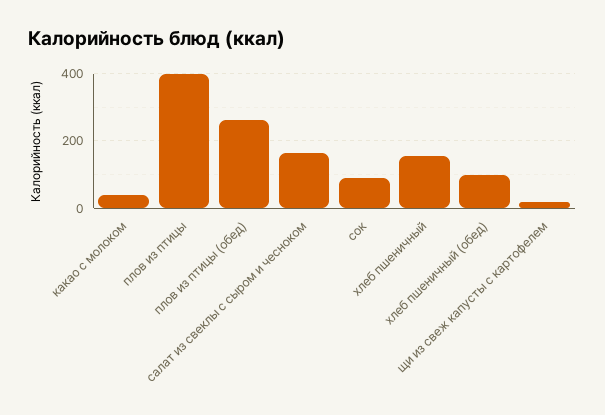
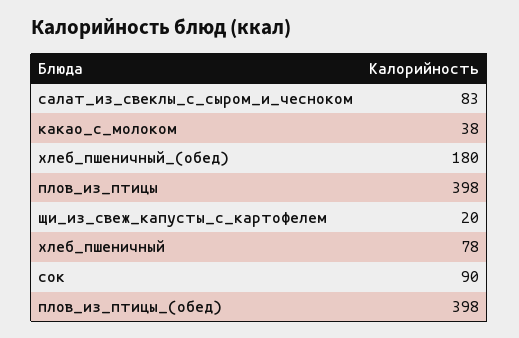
плов из птицы (обед): 260 -> 398
салат из свеклы с сыром и чесноком: 160 -> 83
хлеб пшеничный: 160 -> 78
хлеб пшеничный (обед): 100 -> 180

